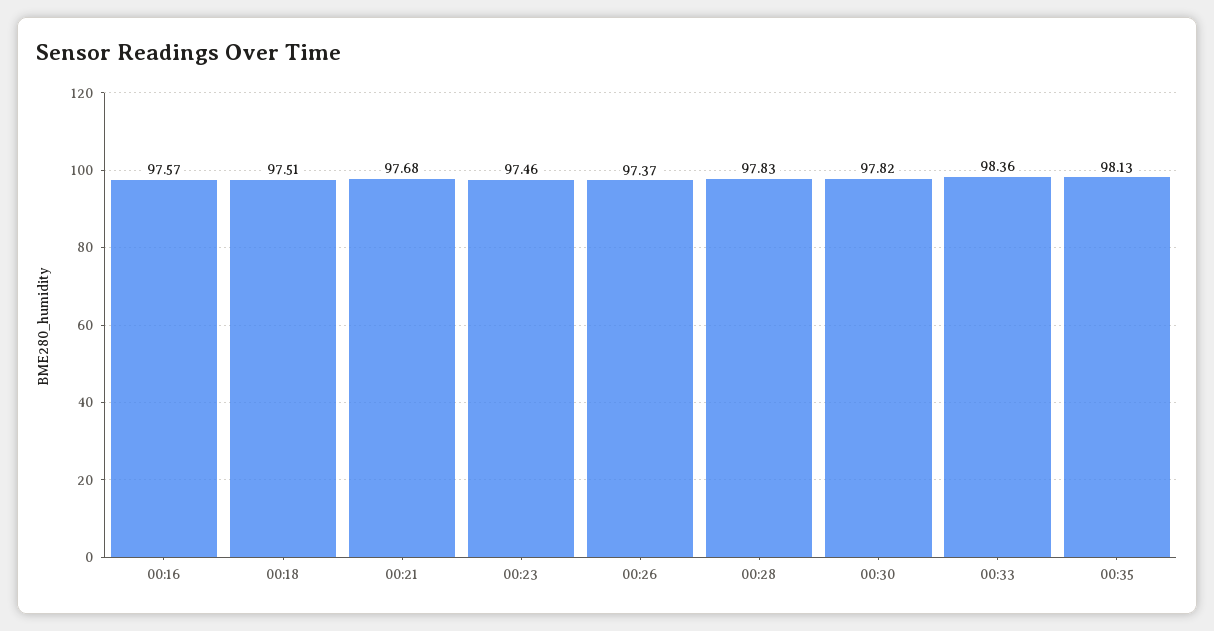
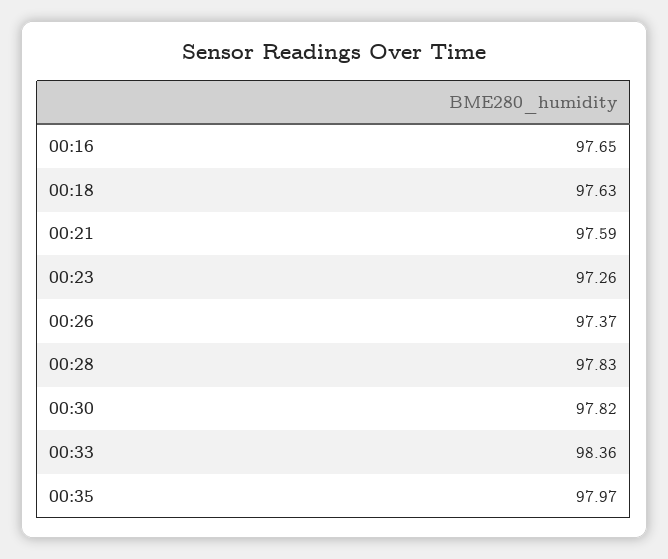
00:16: 97.57 -> 97.65
00:18: 97.51 -> 97.63
00:21: 97.68 -> 97.59
00:23: 97.46 -> 97.26
00:35: 98.13 -> 97.97

